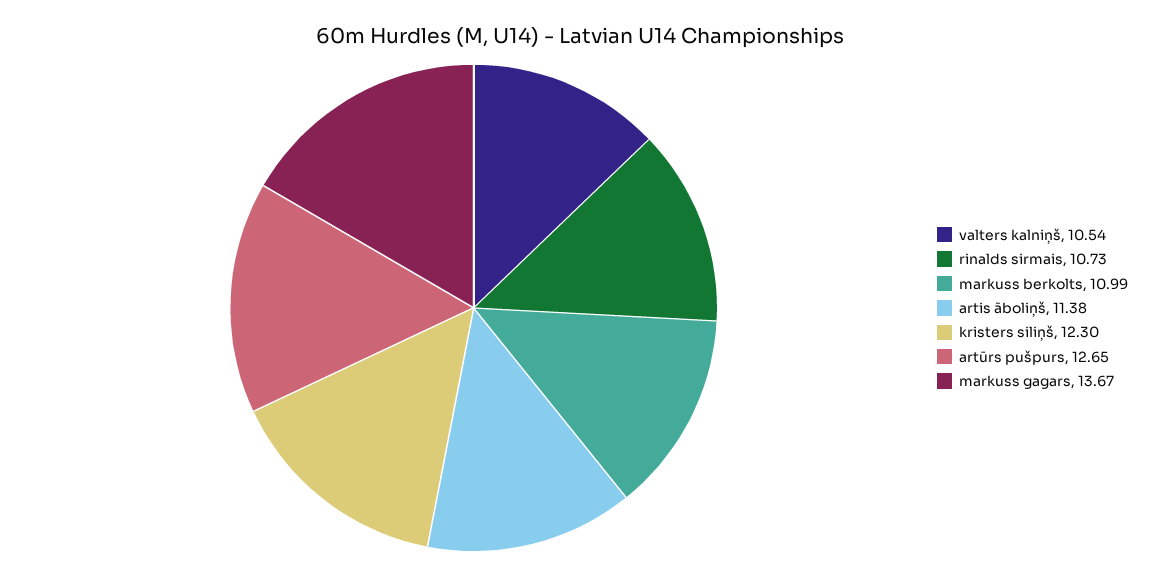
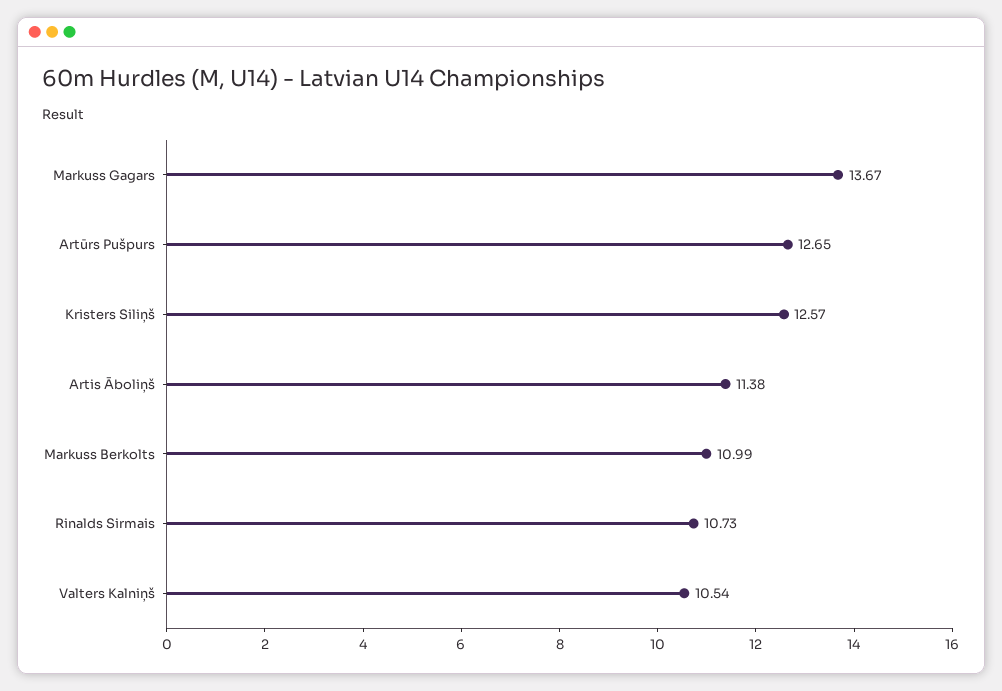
kristers siliņš: 12.3 -> 12.57

